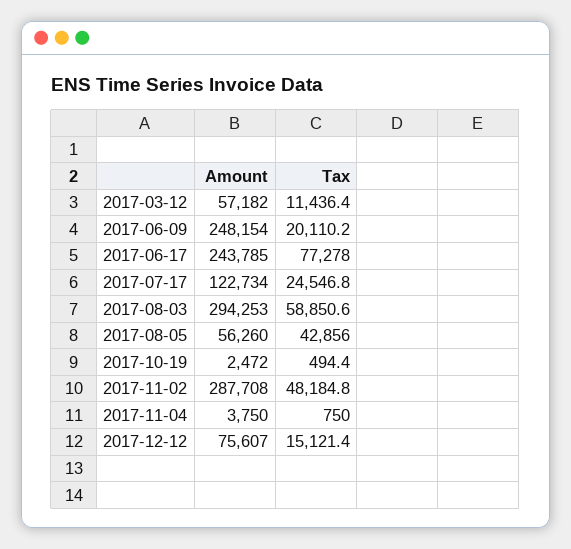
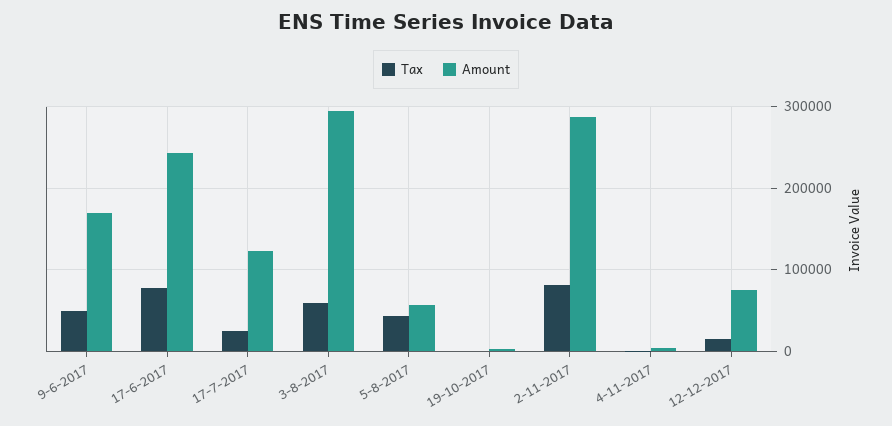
Amount, 2017-03-12: 57182 -> none
Tax, 2017-03-12: 11436.4 -> none
Amount, 2017-06-09: 248154 -> 170000
Tax, 2017-06-09: 20110.2 -> 50000
Tax, 2017-11-02: 48184.8 -> 80000

